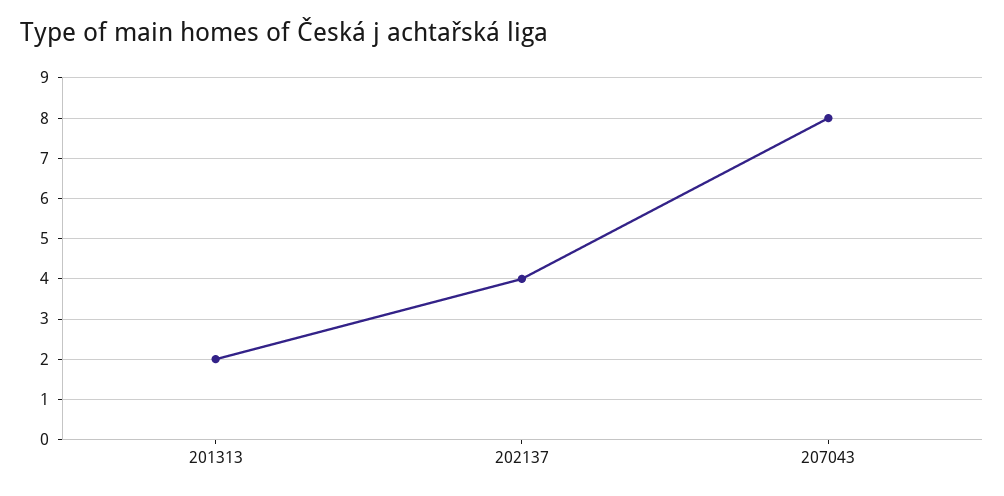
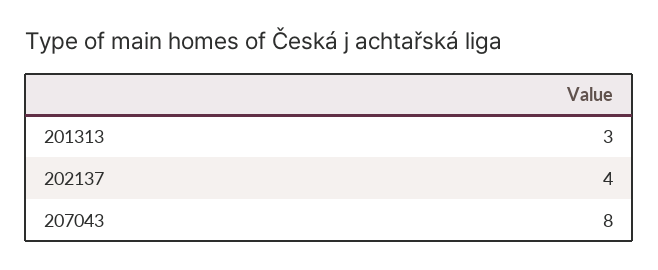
201313: 2 -> 3

